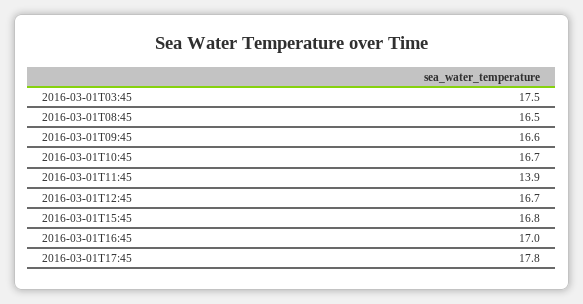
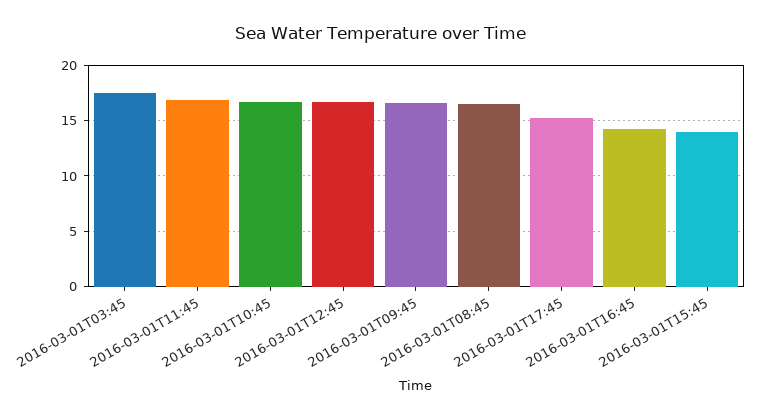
2016-03-01T11:45: 13.9 -> 17
2016-03-01T15:45: 16.8 -> 14
2016-03-01T16:45: 17 -> 14
2016-03-01T17:45: 17.8 -> 15

